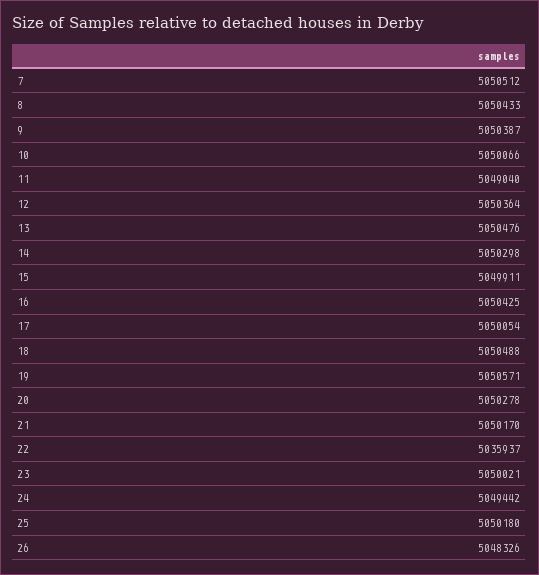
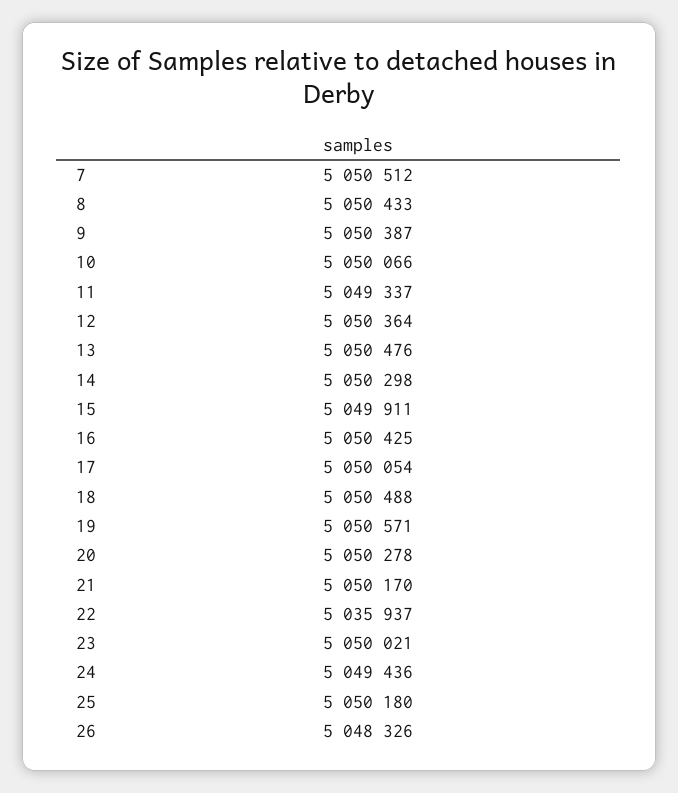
11: 5049040 -> 5049337
24: 5049442 -> 5049436

